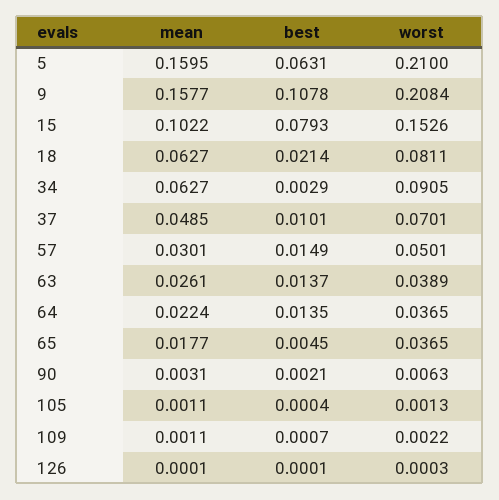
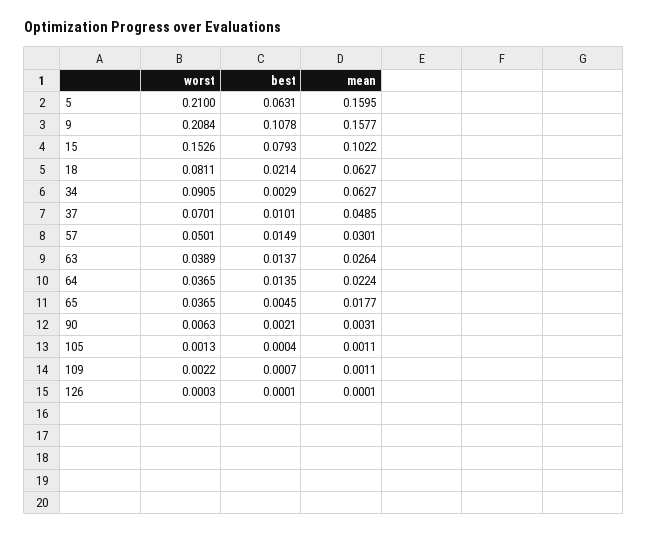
mean, 63: 0.0261 -> 0.0264

